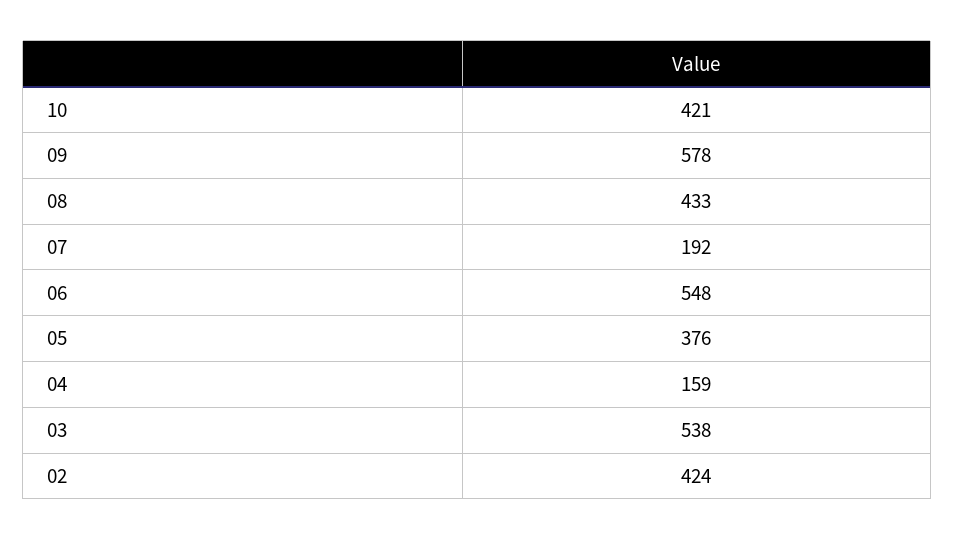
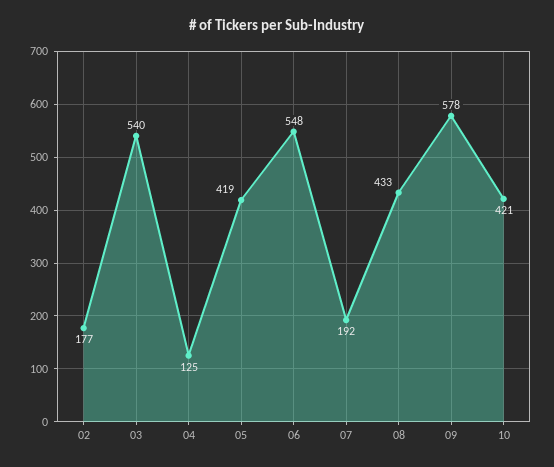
05: 376 -> 419
04: 159 -> 125
03: 538 -> 540
02: 424 -> 177

